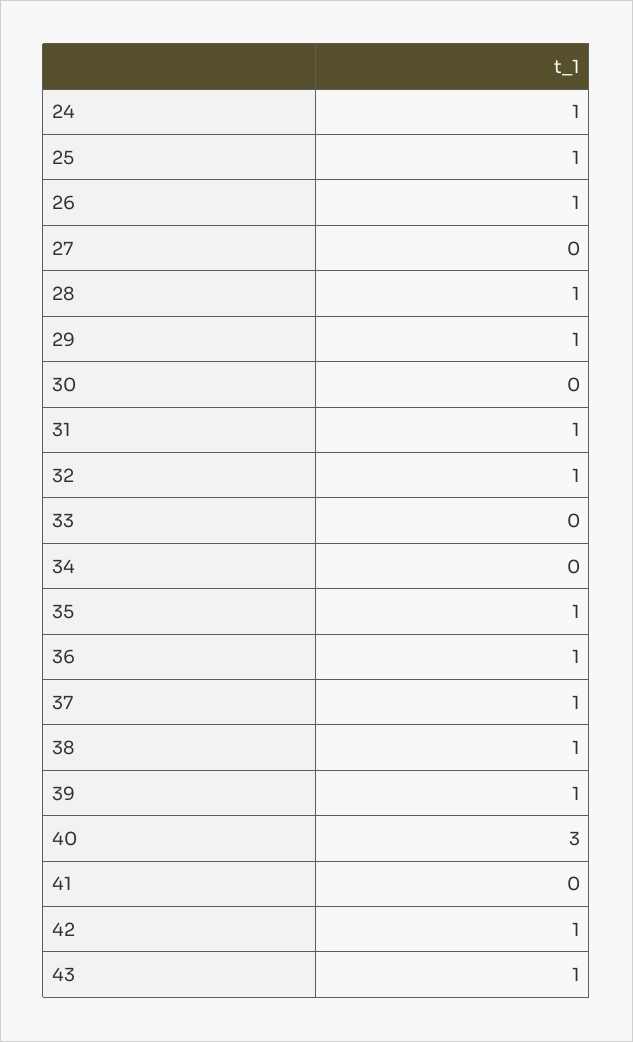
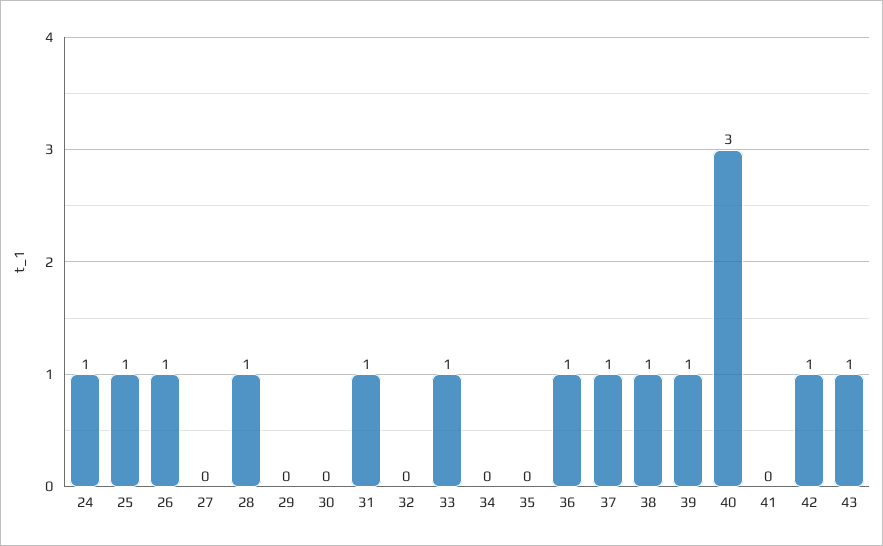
29: 1 -> 0
32: 1 -> 0
33: 0 -> 1
35: 1 -> 0

